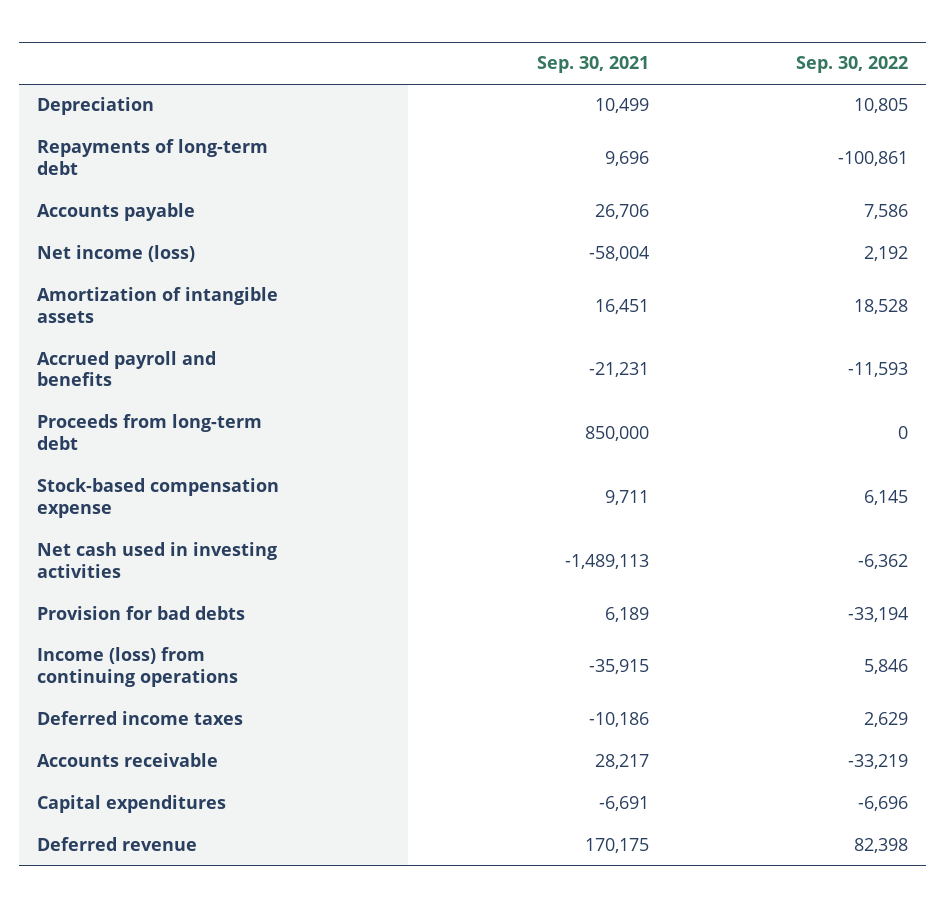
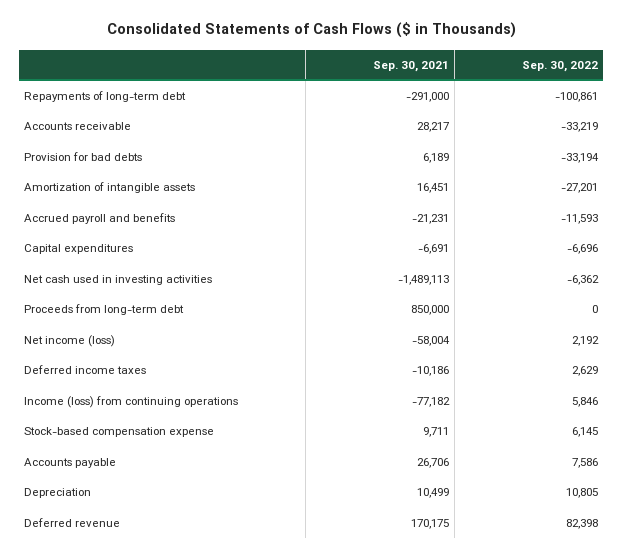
Sep. 30, 2021, Repayments of long-term debt: 9696 -> -291000
Sep. 30, 2022, Amortization of intangible assets: 18528 -> -27201
Sep. 30, 2021, Income (loss) from continuing operations: -35915 -> -77182

